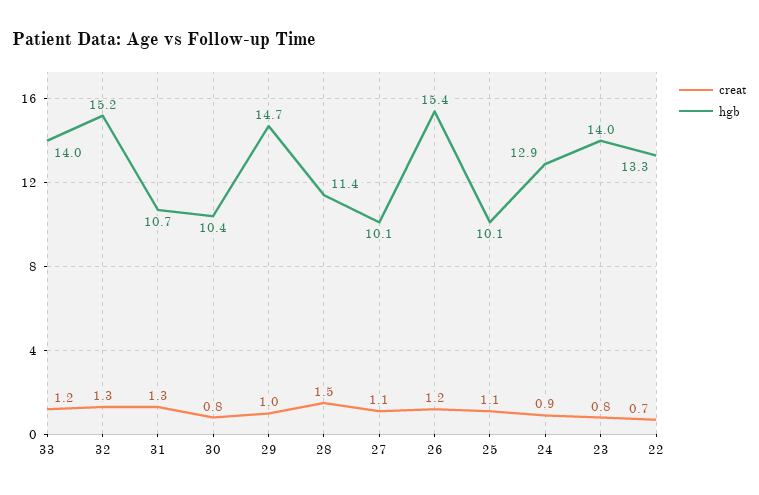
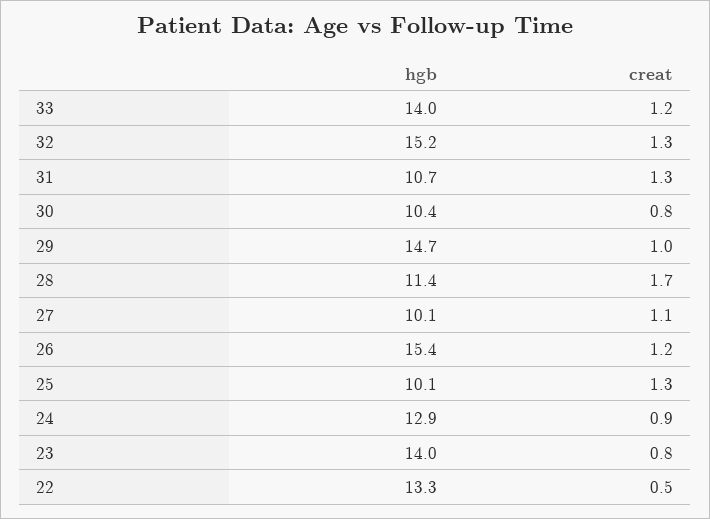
creat, 28: 1.5 -> 1.7
creat, 25: 1.1 -> 1.3
creat, 22: 0.7 -> 0.5

